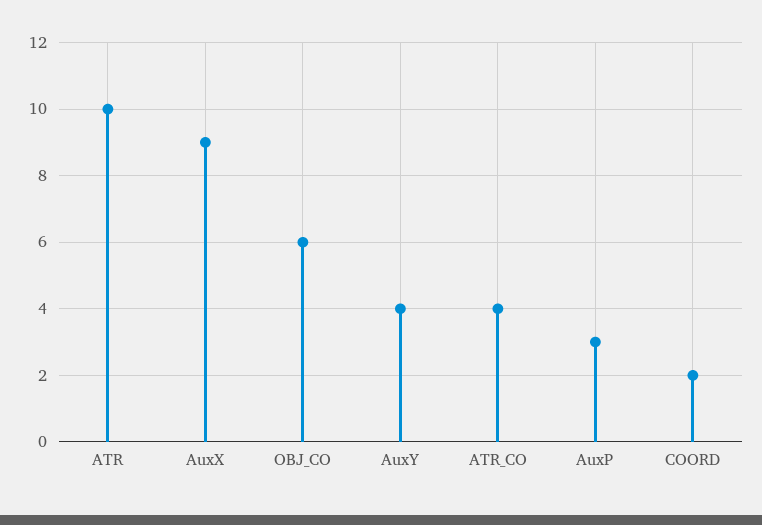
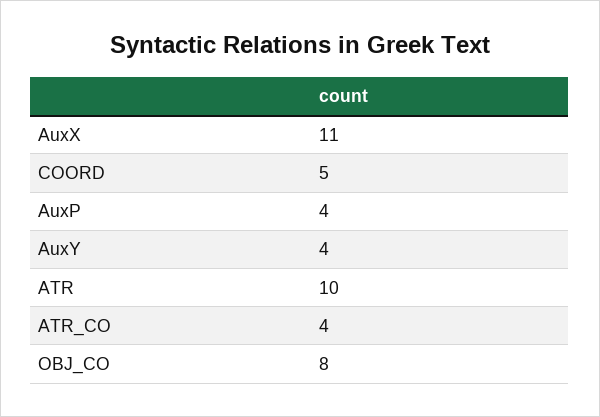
AuxX: 9 -> 11
OBJ_CO: 6 -> 8
AuxP: 3 -> 4
COORD: 2 -> 5

